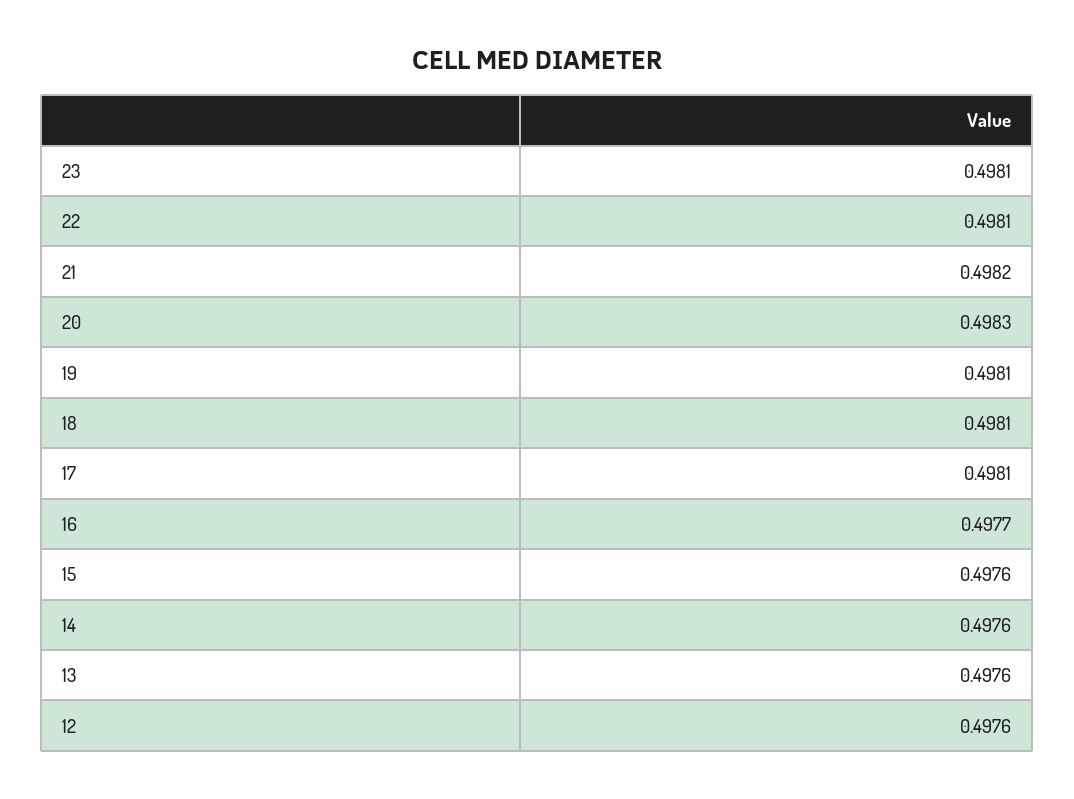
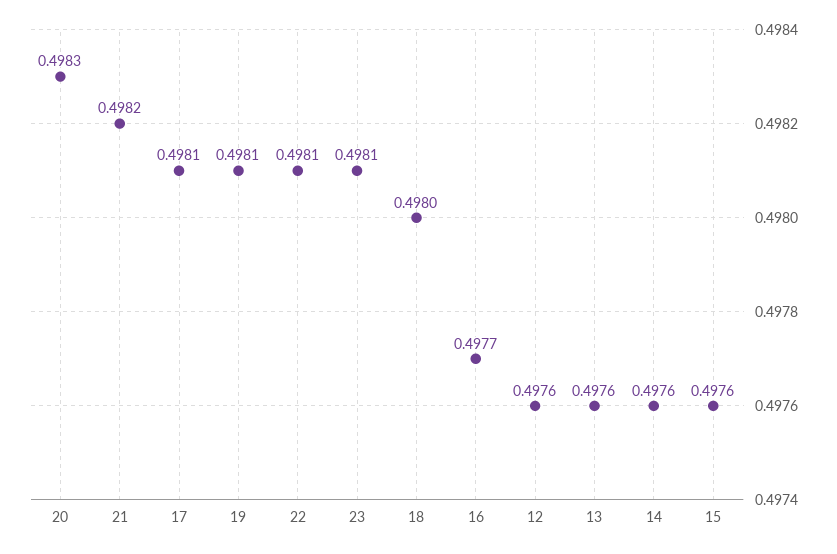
18: 0.4981 -> 0.498

